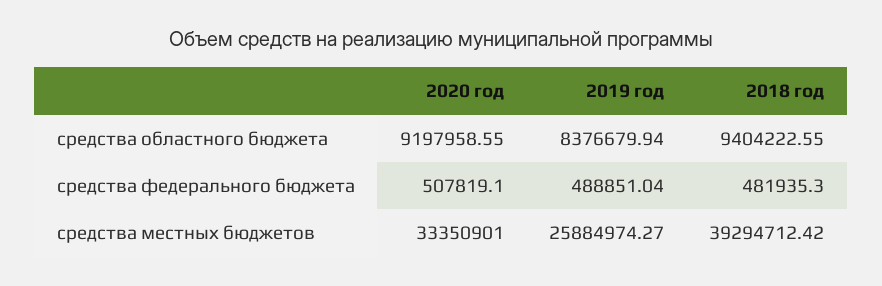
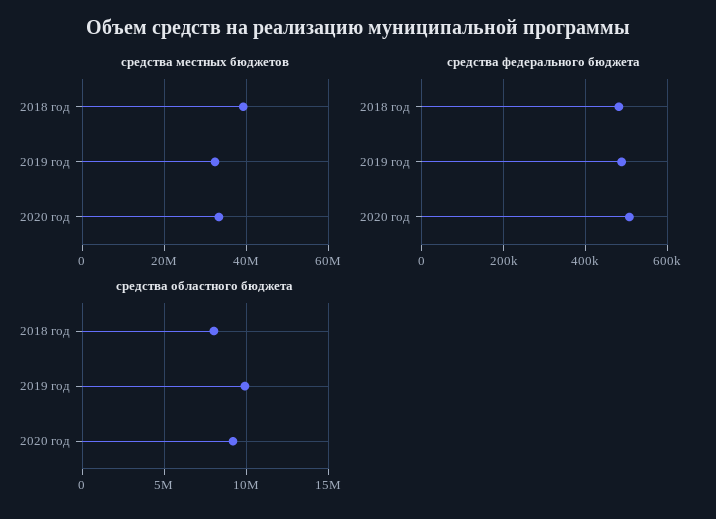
средства областного бюджета, 2019 год: 8376679.94 -> 10000000
средства областного бюджета, 2018 год: 9404222.55 -> 8000000
средства местных бюджетов, 2019 год: 25884974.27 -> 32000000

